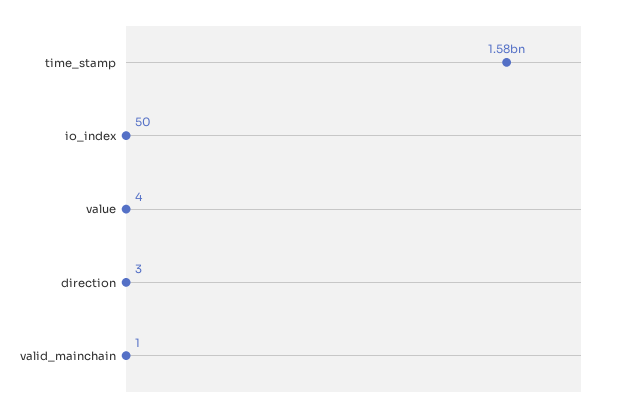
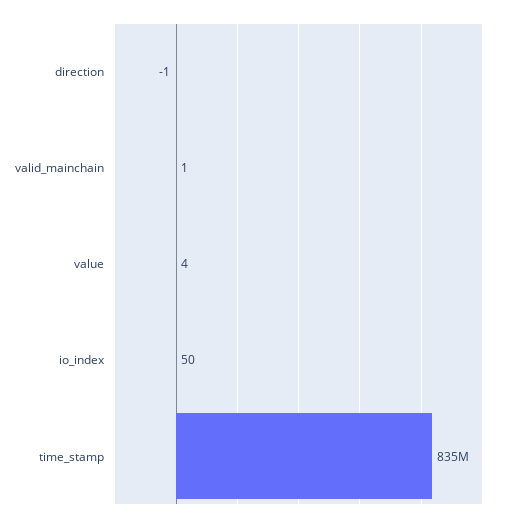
time_stamp: 1580000000 -> 835000000
direction: 3 -> -1

